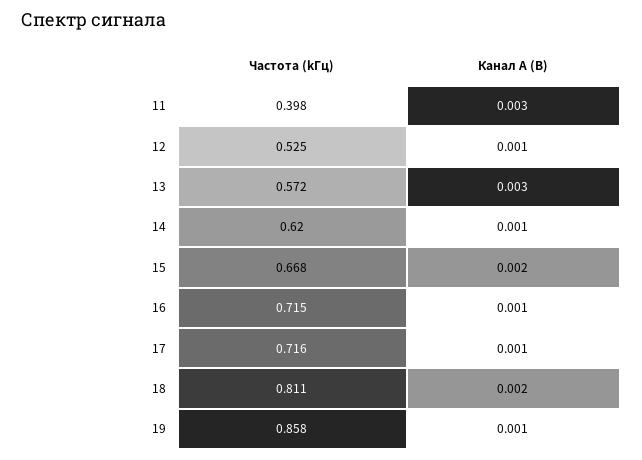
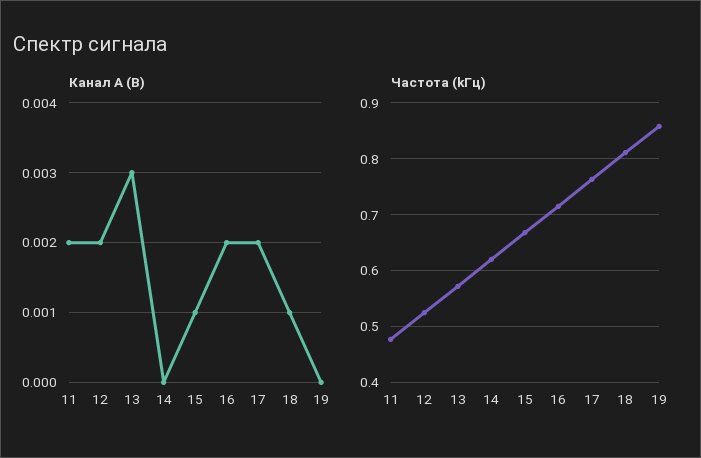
Частота (kГц), 11: 0.398 -> 0.48
Канал A (В), 11: 0.003 -> 0.002
Канал A (В), 12: 0.001 -> 0.002
Канал A (В), 14: 0.001 -> 0
Канал A (В), 15: 0.002 -> 0.001
Канал A (В), 16: 0.001 -> 0.002
Частота (kГц), 17: 0.716 -> 0.76
Канал A (В), 17: 0.001 -> 0.002
Канал A (В), 18: 0.002 -> 0.001
Канал A (В), 19: 0.001 -> 0

